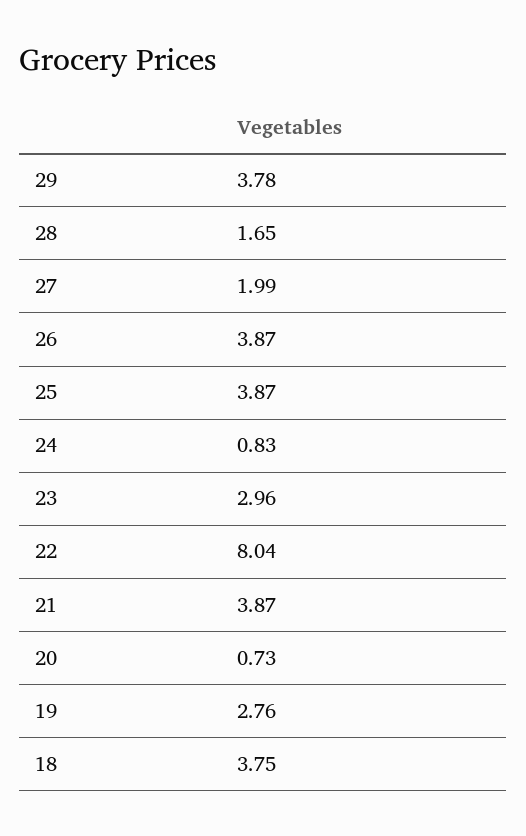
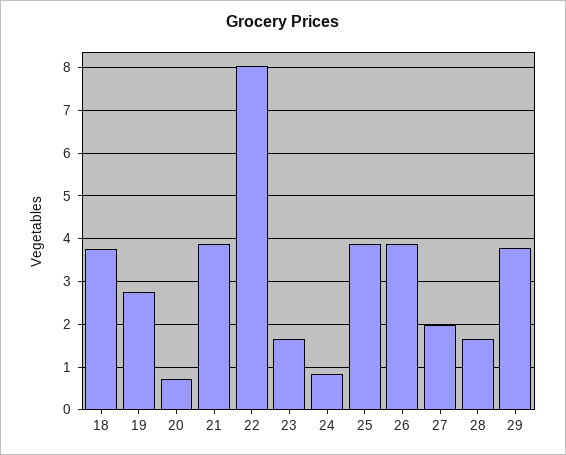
23: 2.96 -> 1.6

